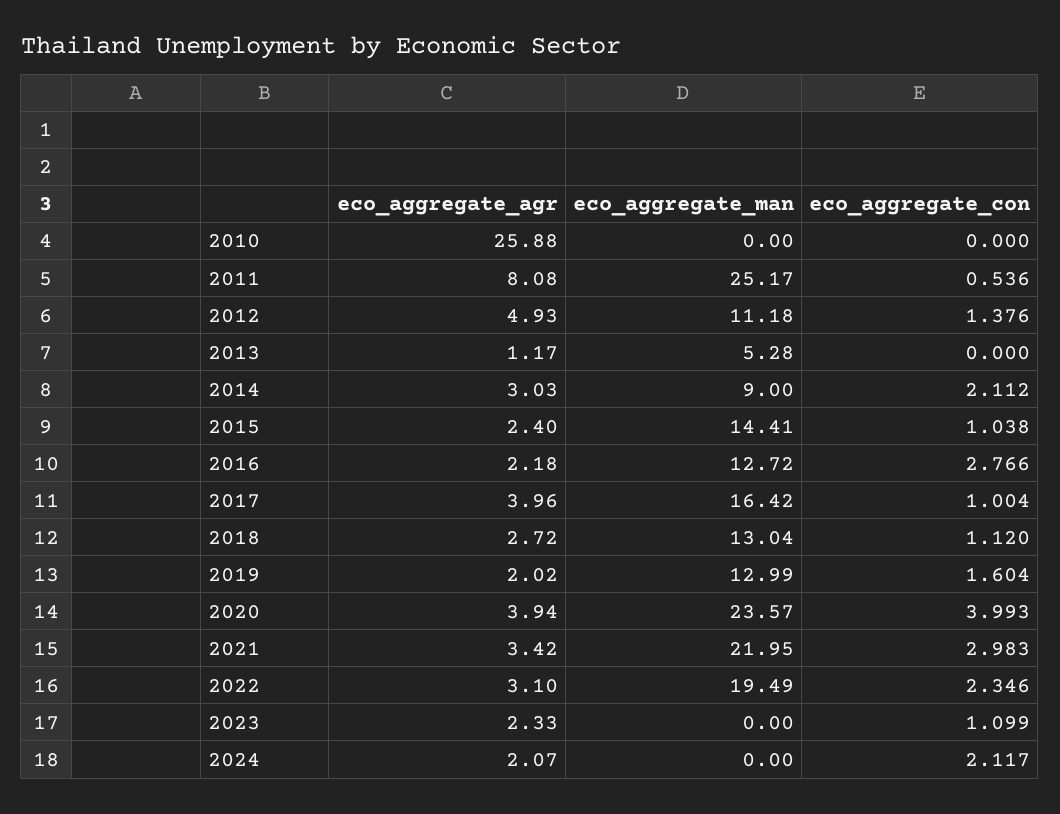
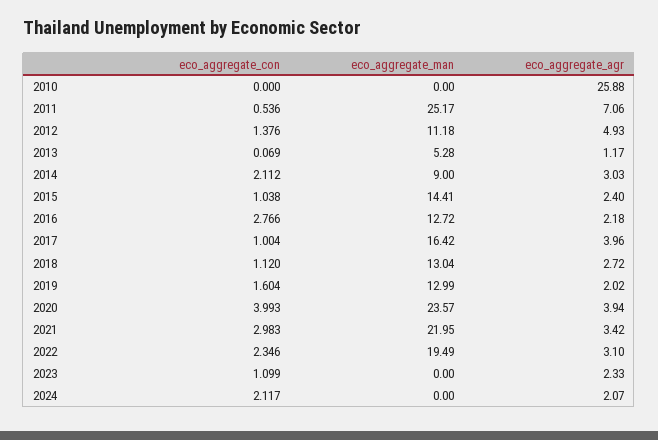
eco_aggregate_agr, 2011: 8.08 -> 7.06
eco_aggregate_con, 2013: 0 -> 0.069

